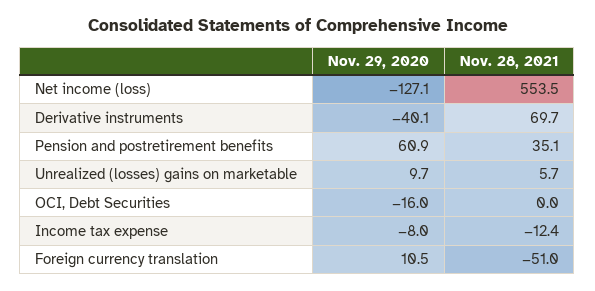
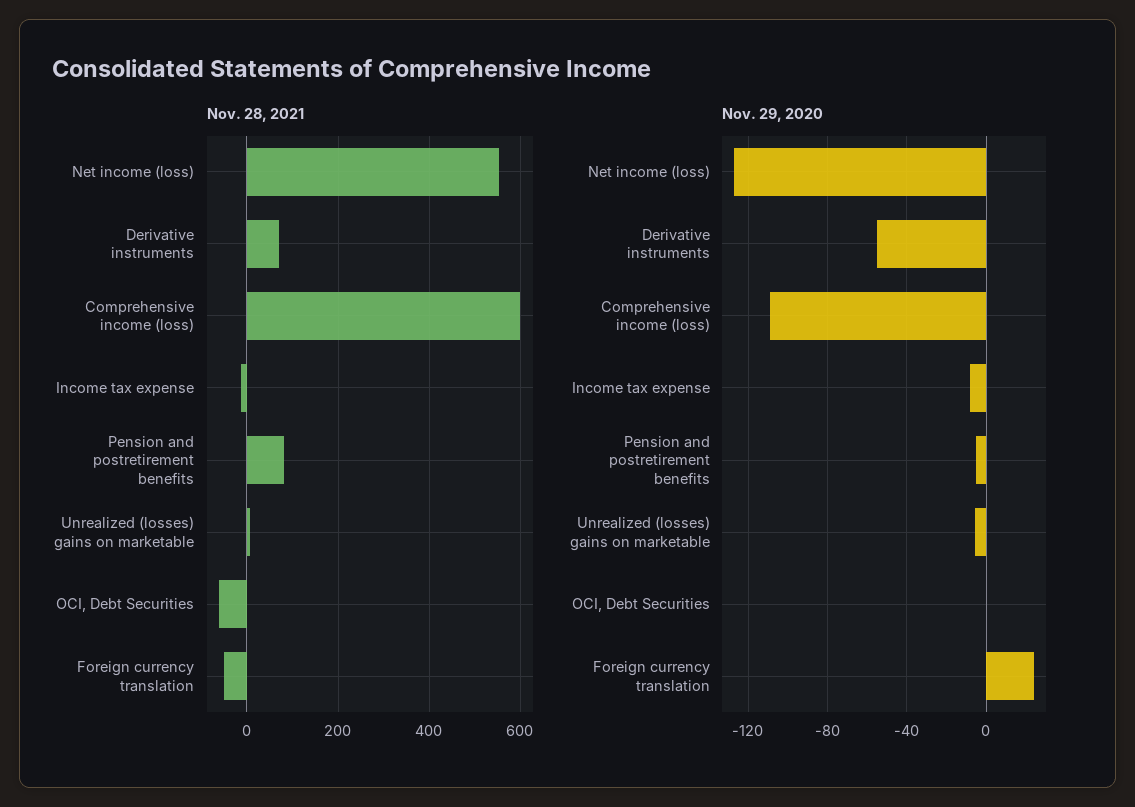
Nov. 29, 2020, Derivative instruments: -40.1 -> -55
Nov. 29, 2020, Pension and postretirement benefits: 60.9 -> -5
Nov. 28, 2021, Pension and postretirement benefits: 35.1 -> 80
Nov. 29, 2020, Unrealized (losses) gains on marketable: 9.7 -> -5
Nov. 29, 2020, OCI, Debt Securities: -16 -> 0
Nov. 28, 2021, OCI, Debt Securities: 0 -> -60
Nov. 29, 2020, Foreign currency translation: 10.5 -> 25
Nov. 28, 2021, Comprehensive income (loss): none -> 600
Nov. 29, 2020, Comprehensive income (loss): none -> -110

